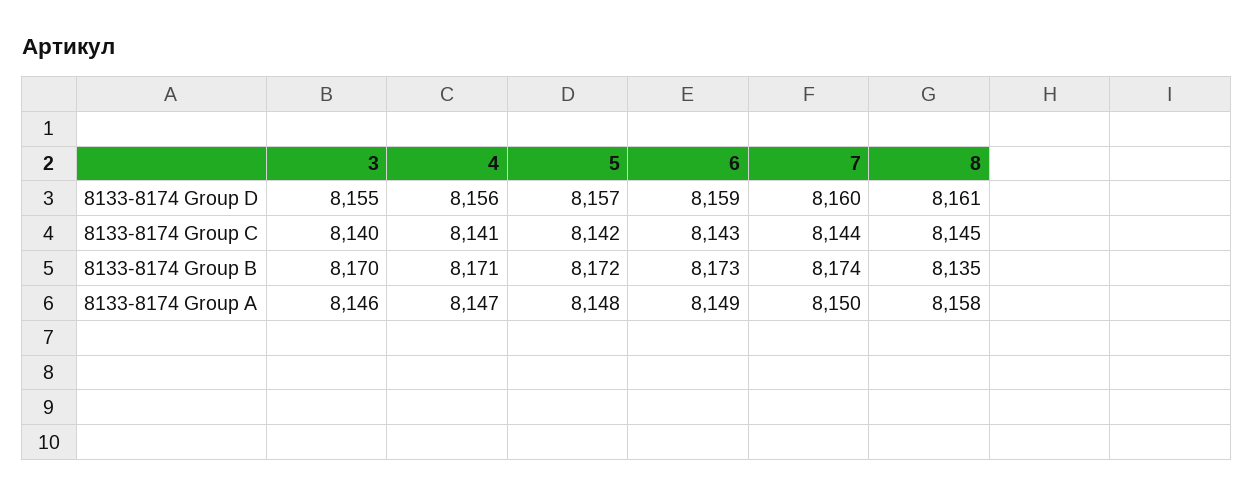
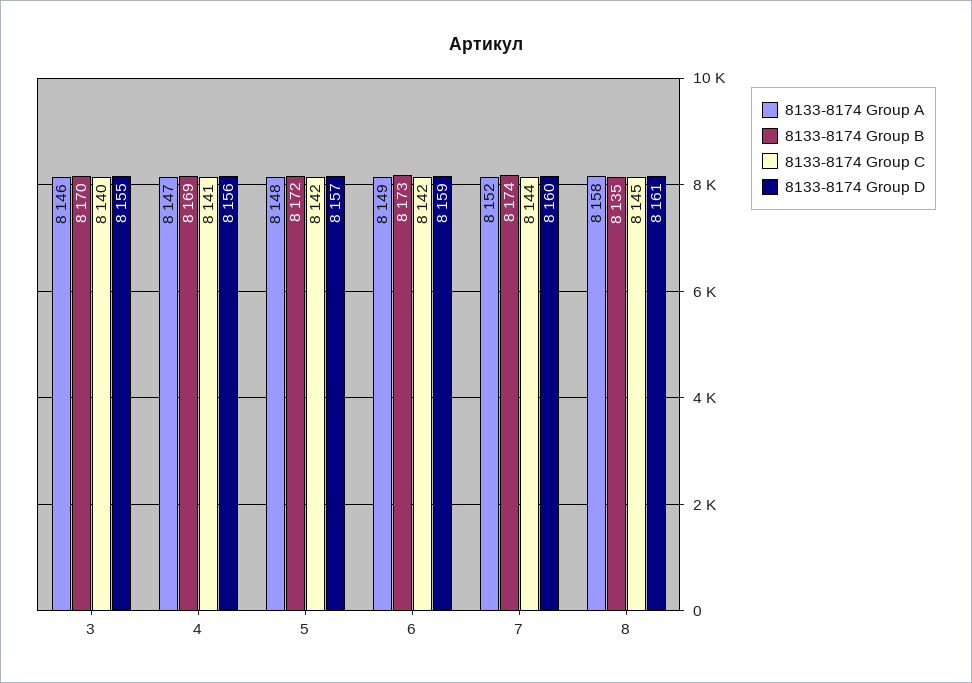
8133-8174 Group C, 6: 8143 -> 8142
8133-8174 Group B, 4: 8171 -> 8169
8133-8174 Group A, 7: 8150 -> 8152

